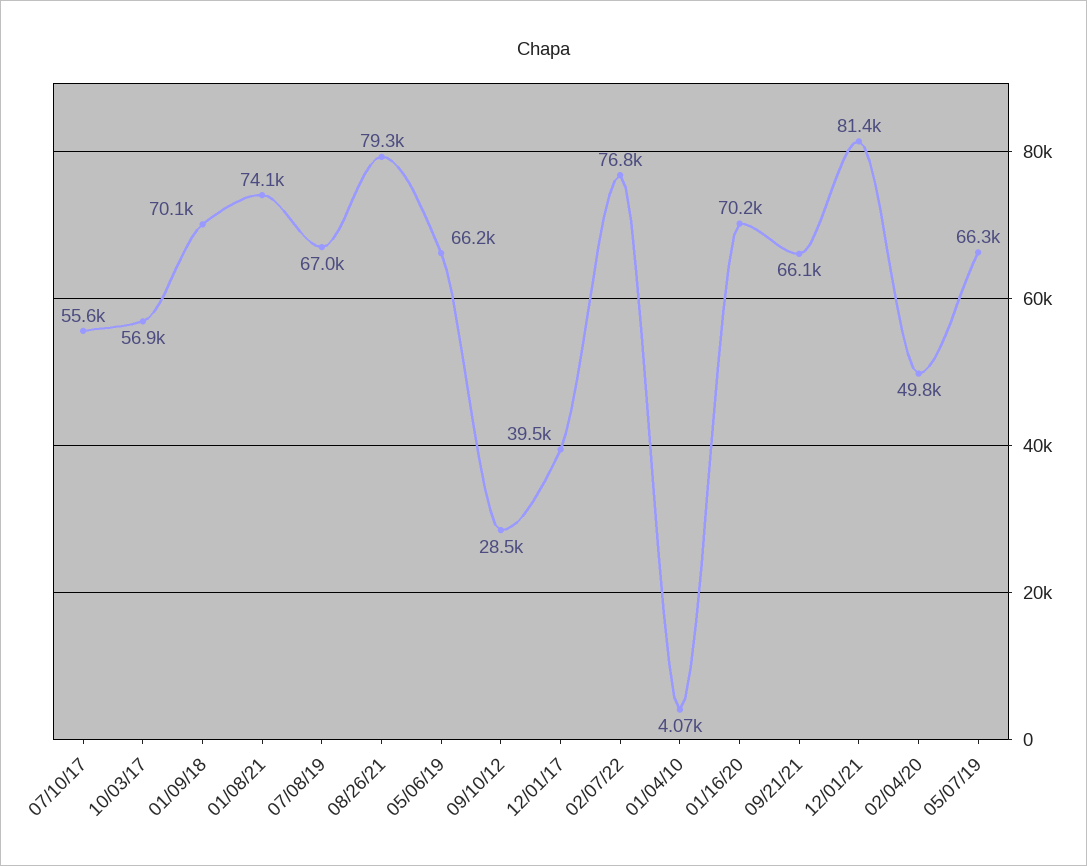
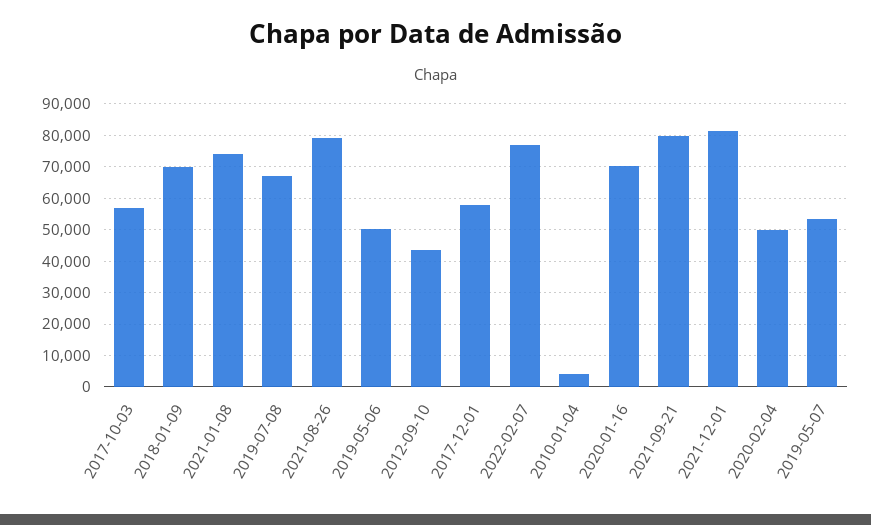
07/10/17: 55600 -> none
05/06/19: 66200 -> 50000
09/10/12: 28500 -> 44000
12/01/17: 39500 -> 58000
09/21/21: 66100 -> 80000
05/07/19: 66300 -> 54000

